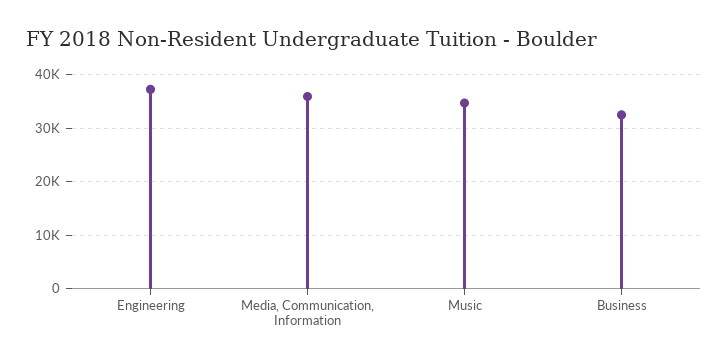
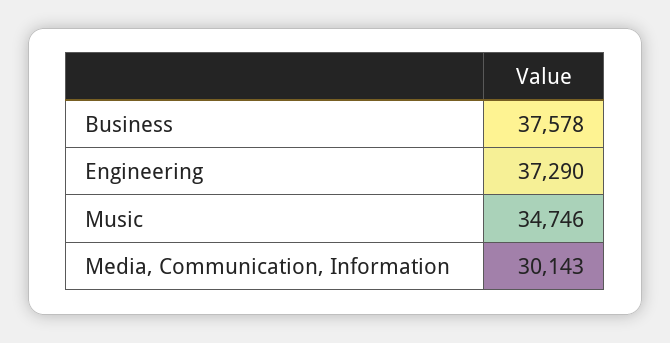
Media, Communication, Information: 36000 -> 30143
Business: 32000 -> 37578

